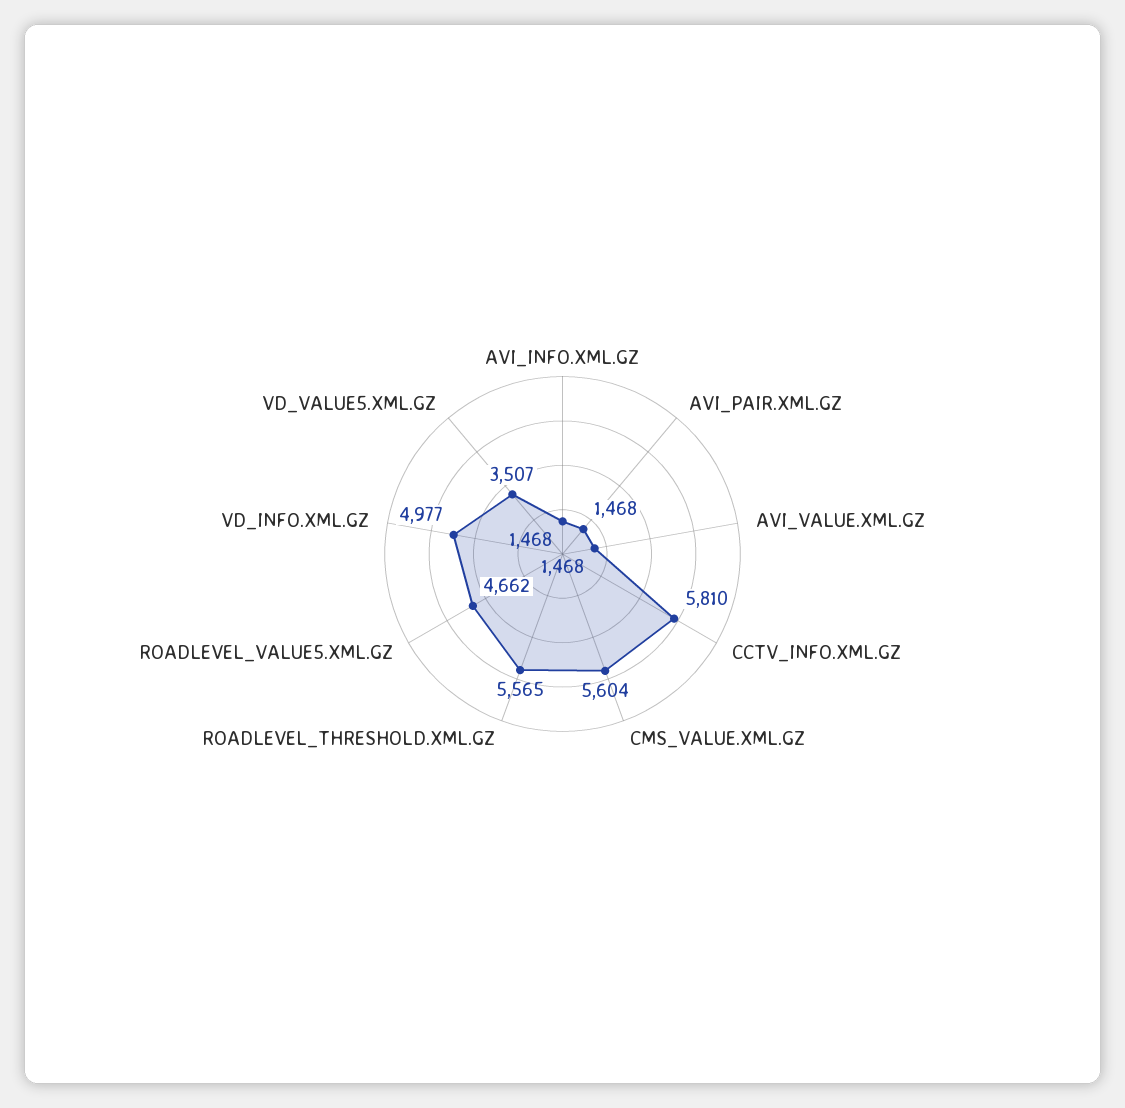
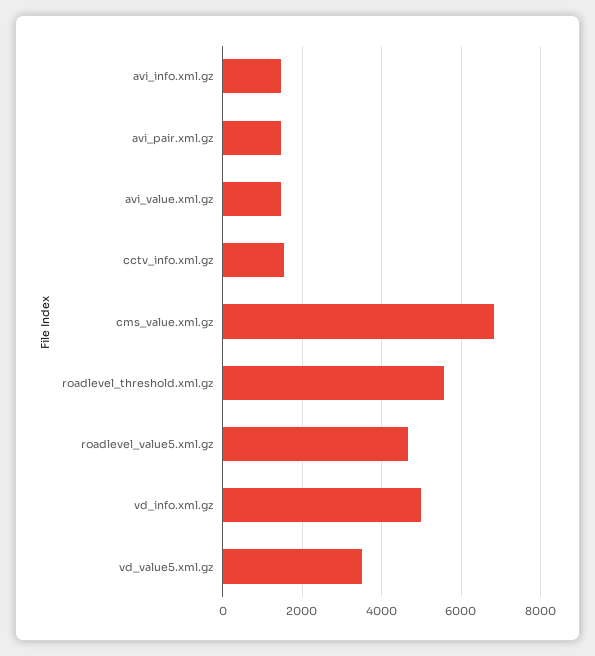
CCTV_INFO.XML.GZ: 5810 -> 1600
CMS_VALUE.XML.GZ: 5604 -> 6800

